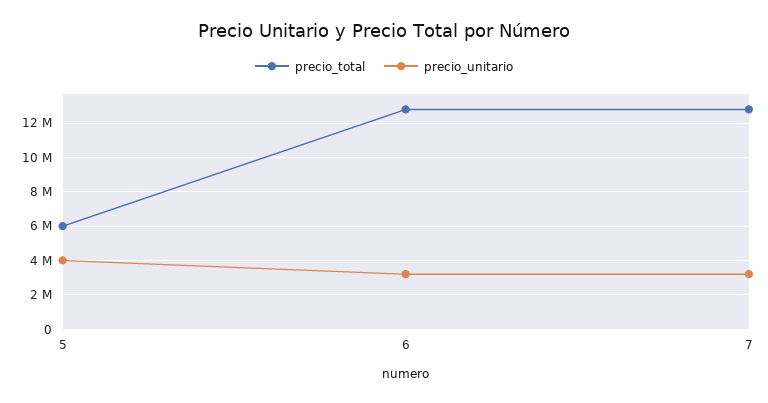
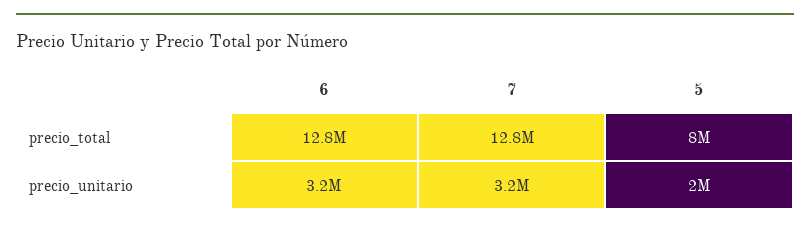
precio_total, 5: 6000000 -> 8000000
precio_unitario, 5: 4000000 -> 2000000

